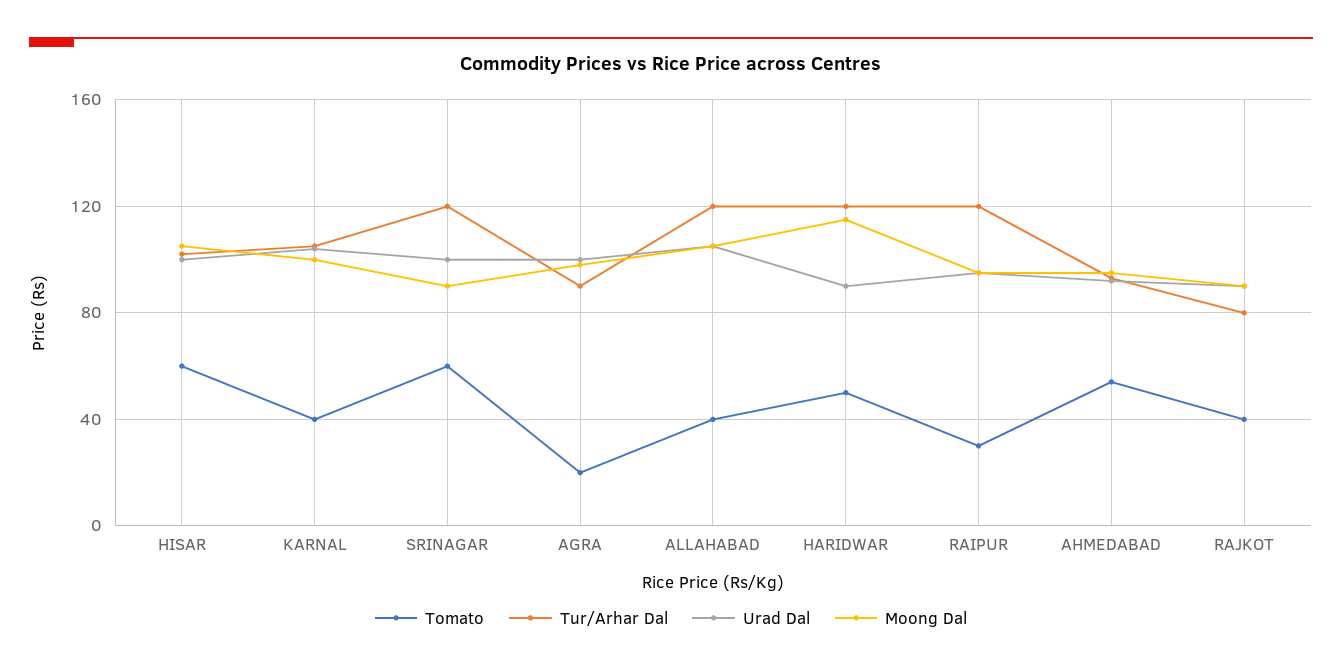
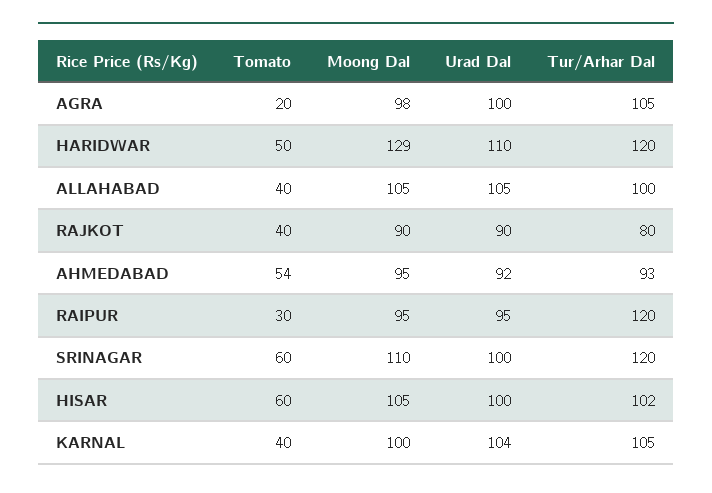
Moong Dal, SRINAGAR: 90 -> 110
Tur/Arhar Dal, AGRA: 90 -> 105
Tur/Arhar Dal, ALLAHABAD: 120 -> 100
Urad Dal, HARIDWAR: 90 -> 110
Moong Dal, HARIDWAR: 115 -> 129

